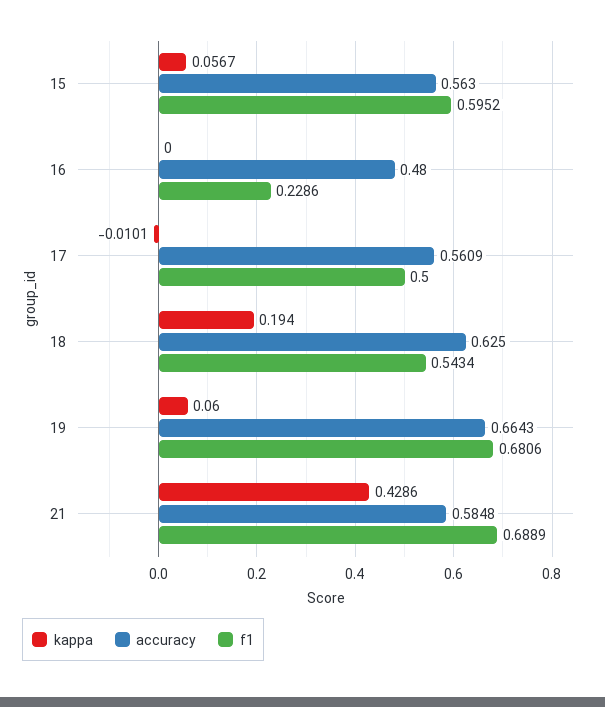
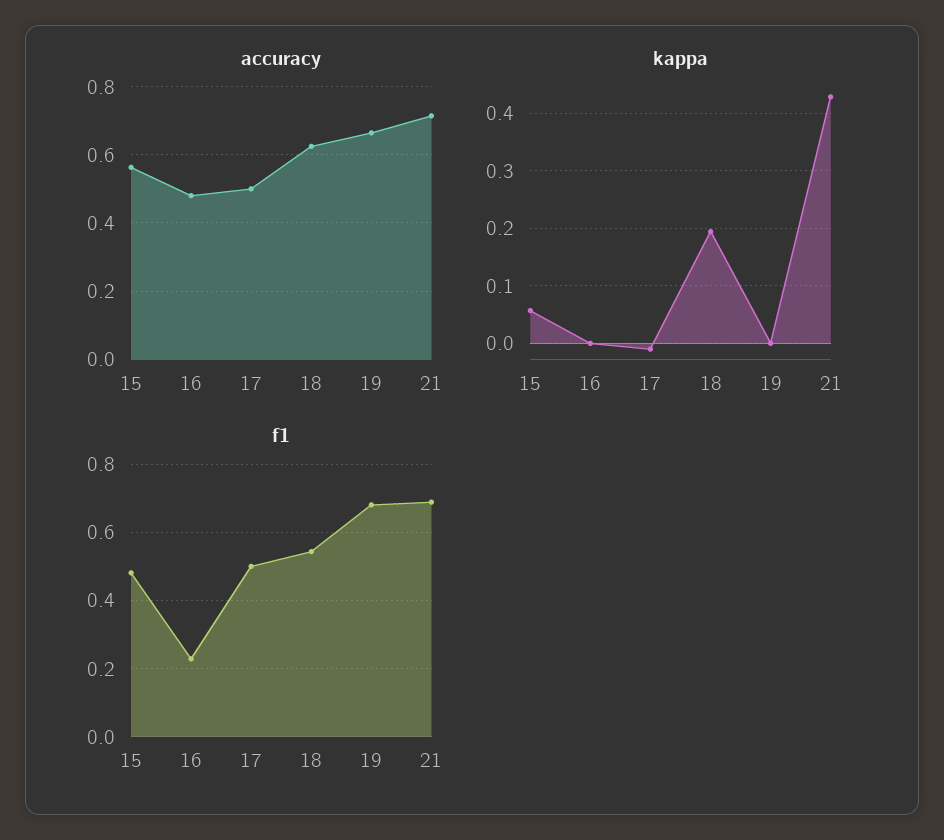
f1, 15: 0.5952 -> 0.48
accuracy, 17: 0.5609 -> 0.5
kappa, 19: 0.06 -> 0
accuracy, 21: 0.5848 -> 0.72

